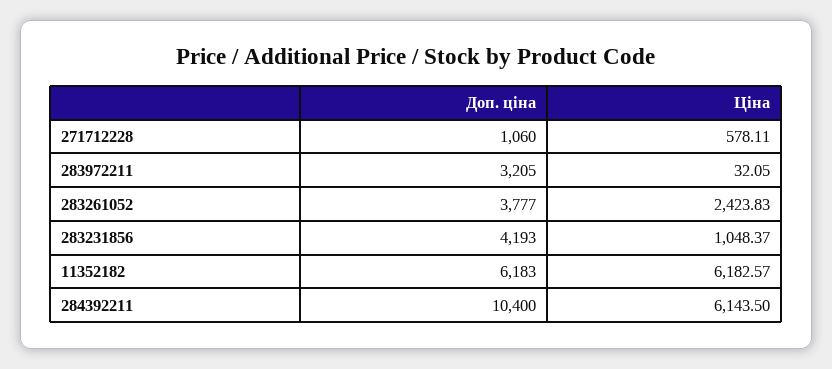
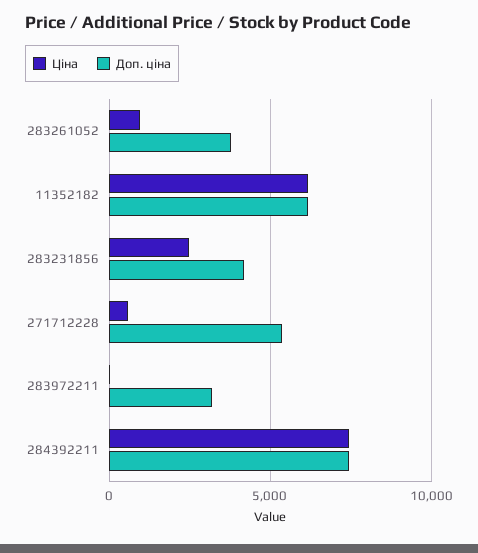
Доп. ціна, 271712228: 1060 -> 5500
Ціна, 283261052: 2423.83 -> 1000
Ціна, 283231856: 1048.37 -> 2500
Доп. ціна, 284392211: 10400 -> 7500
Ціна, 284392211: 6143.5 -> 7500

